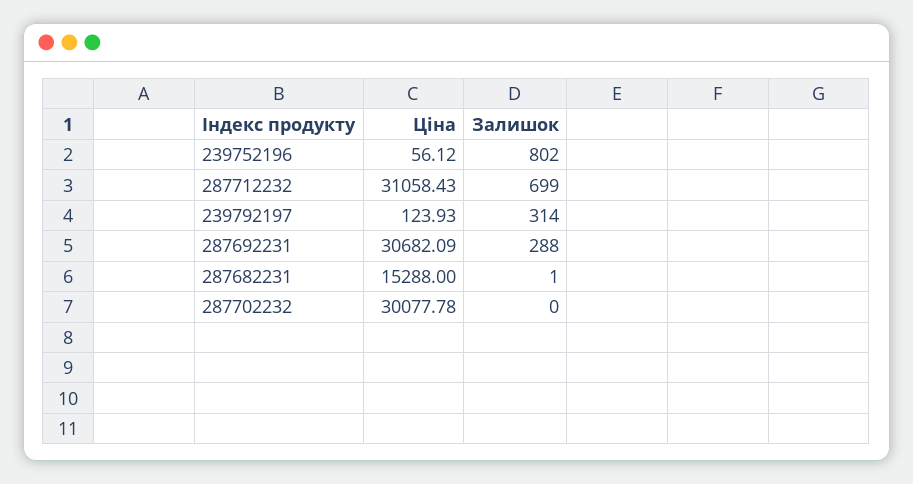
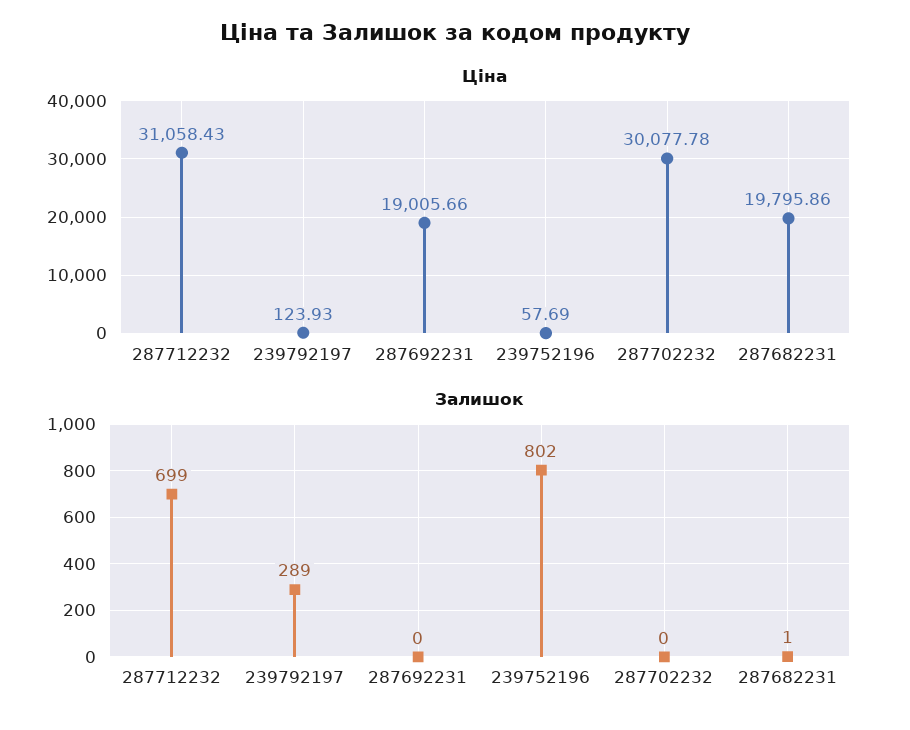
Ціна, 239752196: 56.12 -> 57.69
Залишок, 239792197: 314 -> 289
Ціна, 287692231: 30682.09 -> 19005.66
Залишок, 287692231: 288 -> 0
Ціна, 287682231: 15288 -> 19795.86

